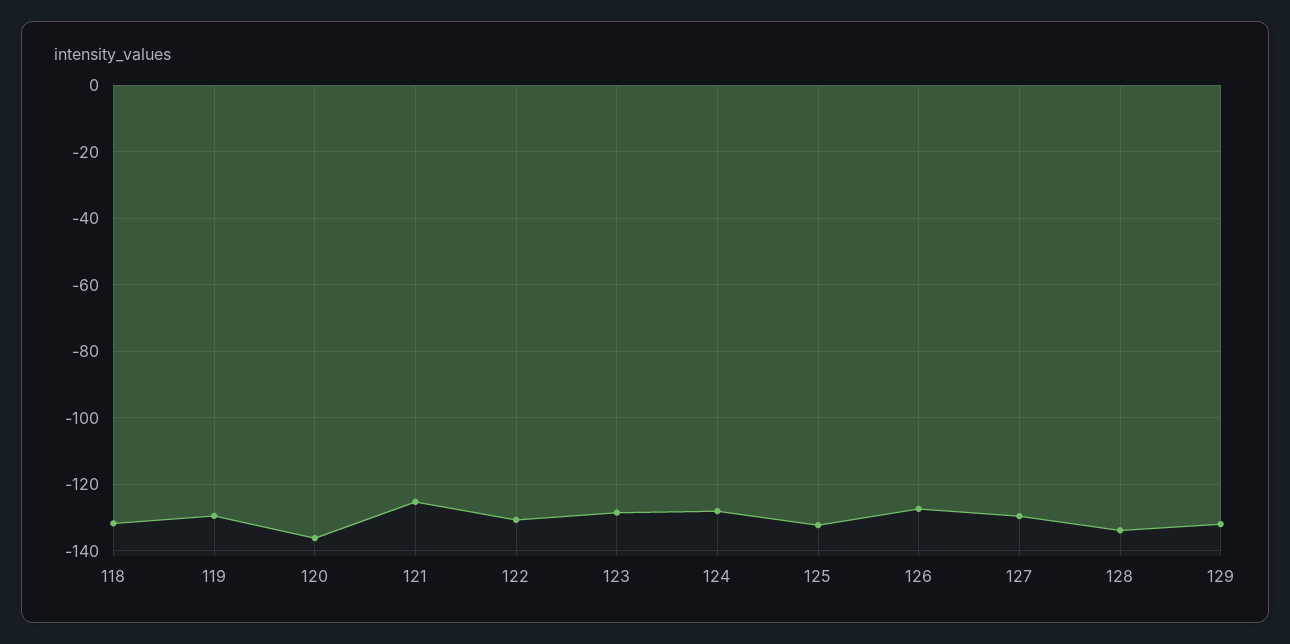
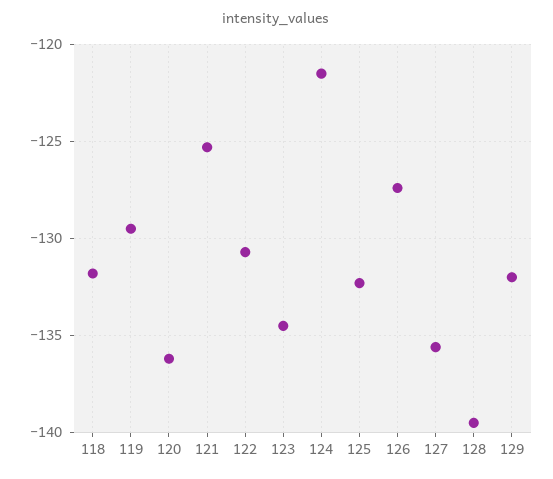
123: -128 -> -134.5
124: -128 -> -121.5
127: -130 -> -135.5
128: -134 -> -139.5

